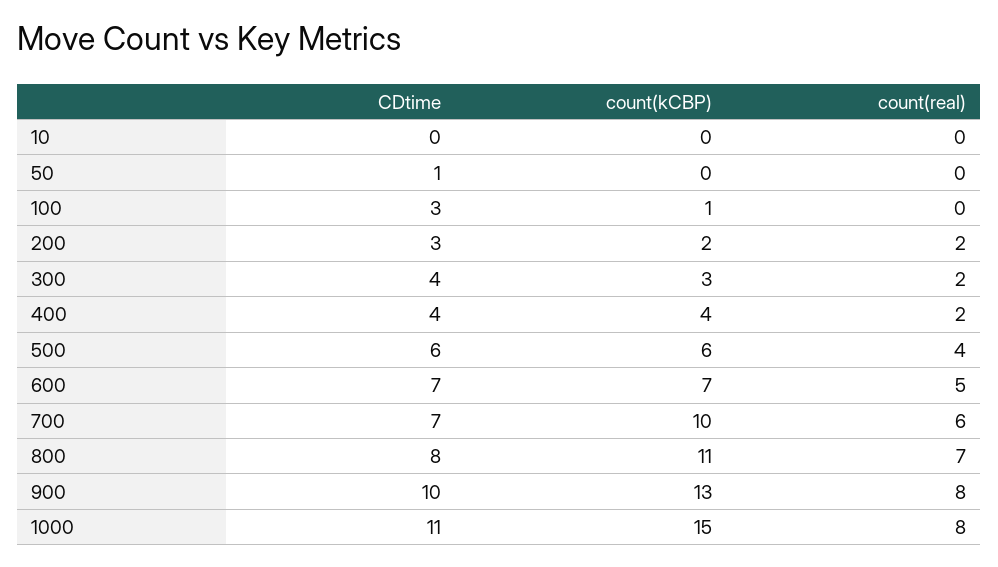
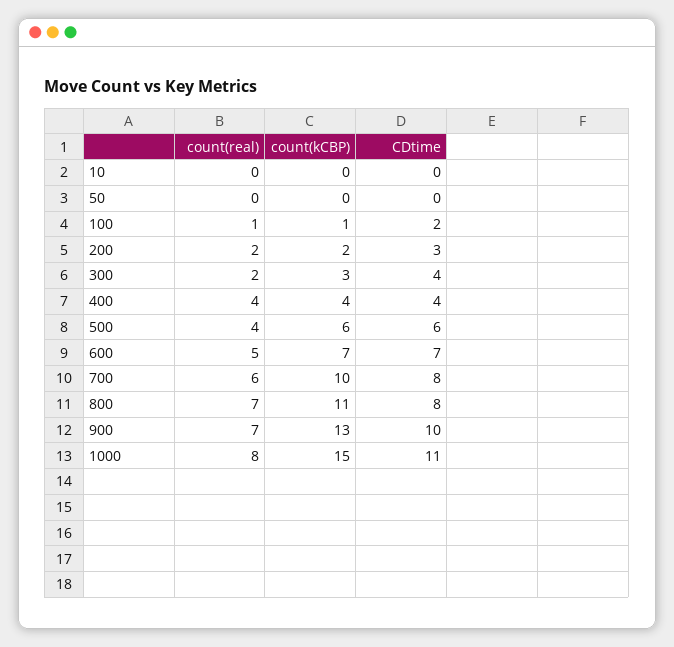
CDtime, 50: 1 -> 0
CDtime, 100: 3 -> 2
count(real), 100: 0 -> 1
count(real), 400: 2 -> 4
CDtime, 700: 7 -> 8
count(real), 900: 8 -> 7

